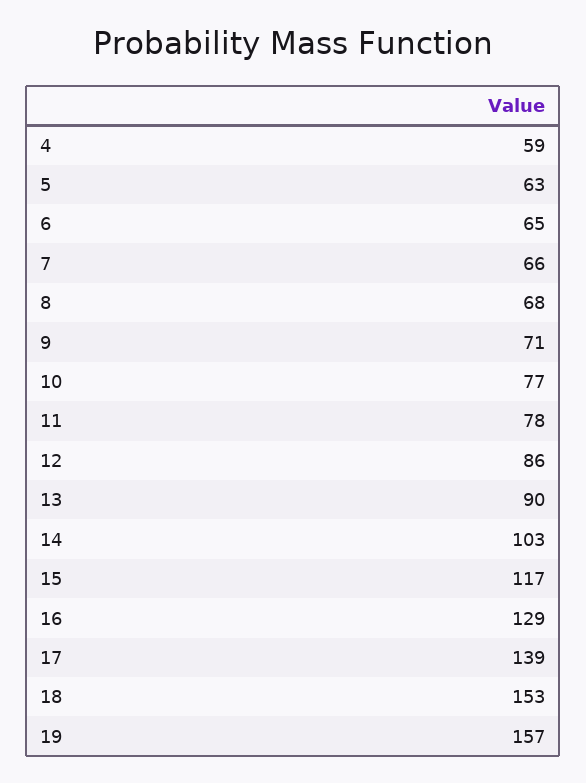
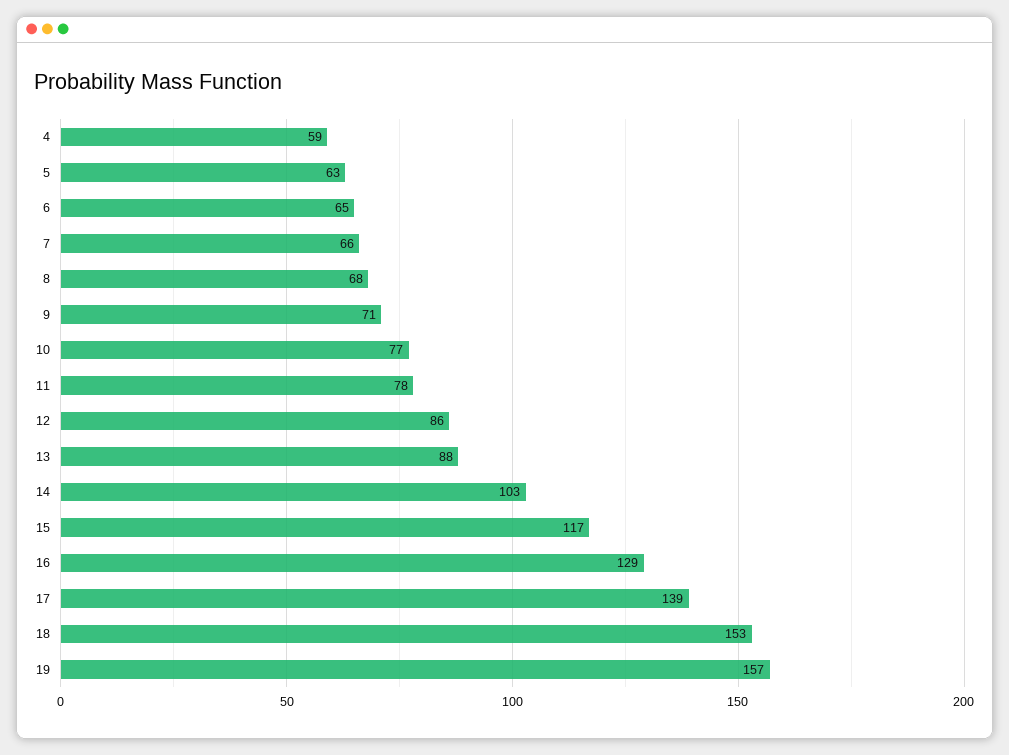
13: 90 -> 88

